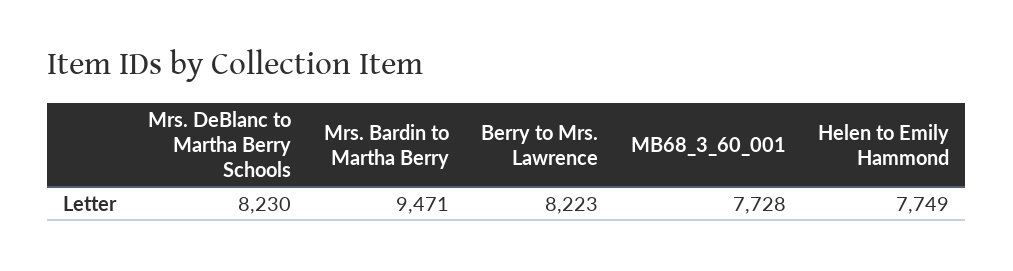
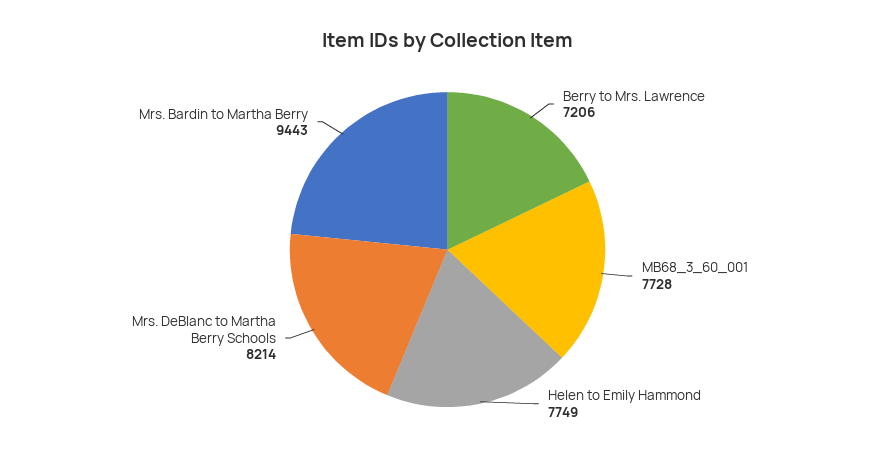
Mrs. DeBlanc to Martha Berry Schools: 8230 -> 8214
Mrs. Bardin to Martha Berry: 9471 -> 9443
Berry to Mrs. Lawrence: 8223 -> 7206

